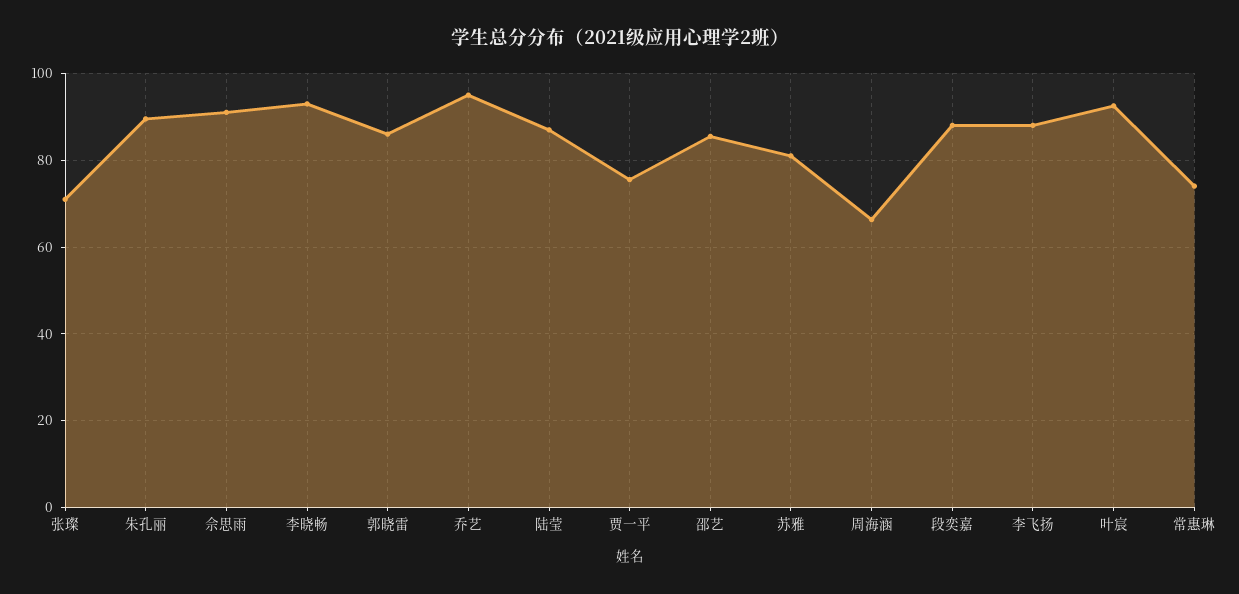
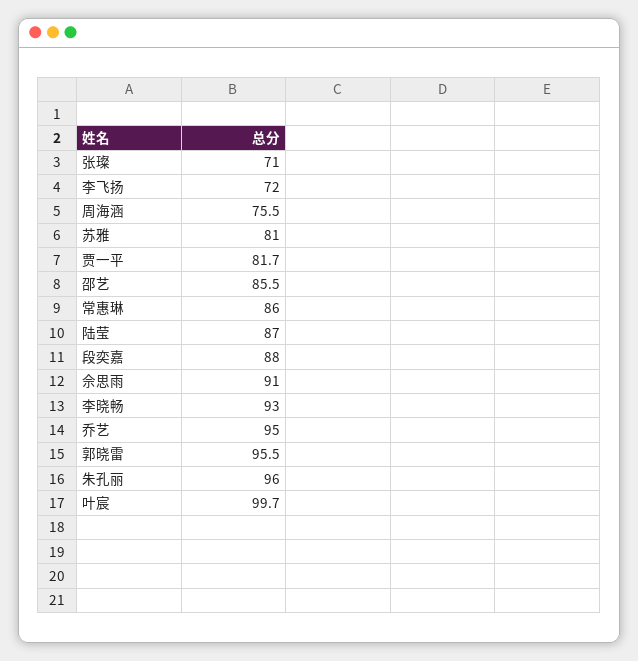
朱孔丽: 90 -> 96
郭晓雷: 86 -> 95.5
贾一平: 76 -> 81.7
周海涵: 66 -> 75.5
李飞扬: 88 -> 72
叶宸: 92 -> 99.7
常惠琳: 74 -> 86

